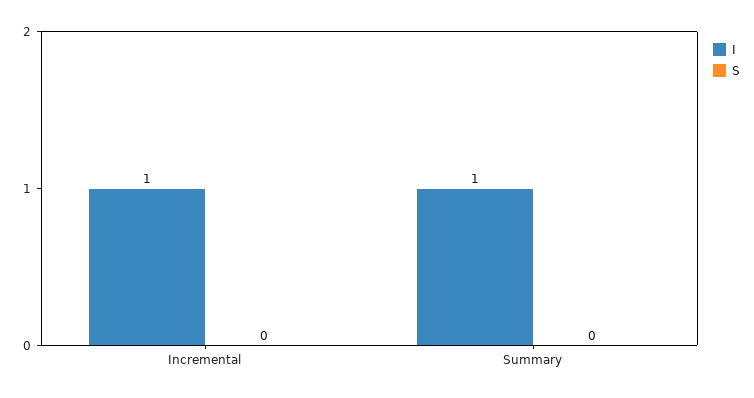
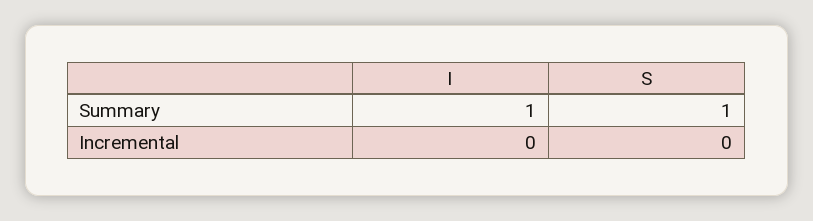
I, Incremental: 1 -> 0
S, Summary: 0 -> 1

